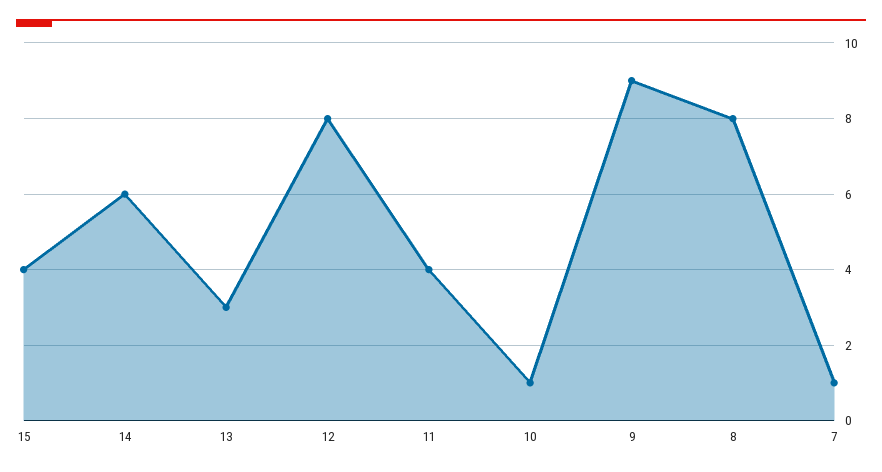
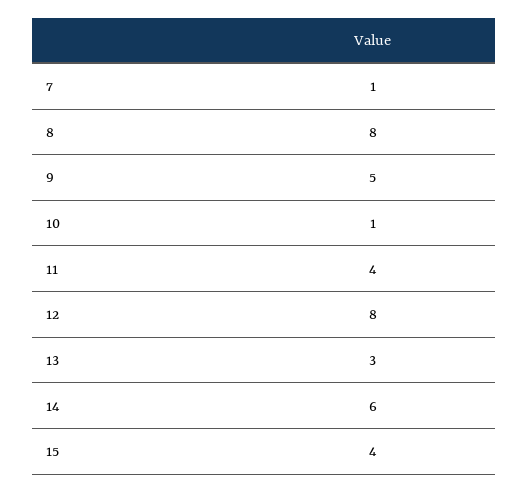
9: 9 -> 5

